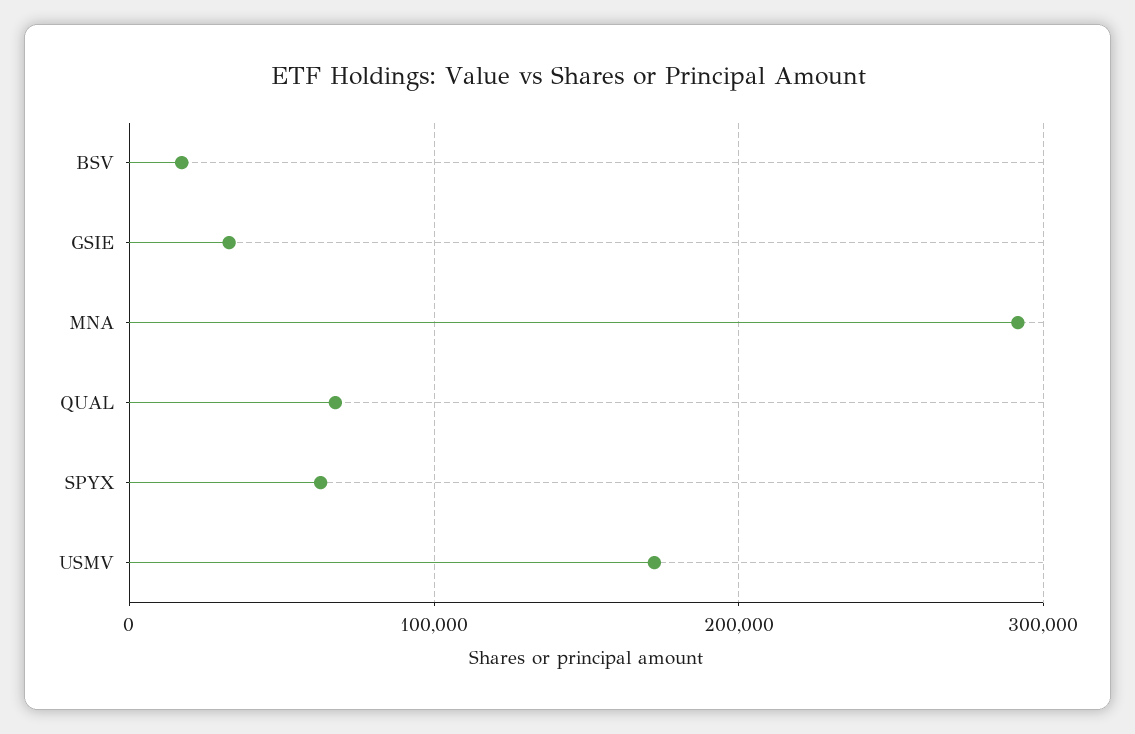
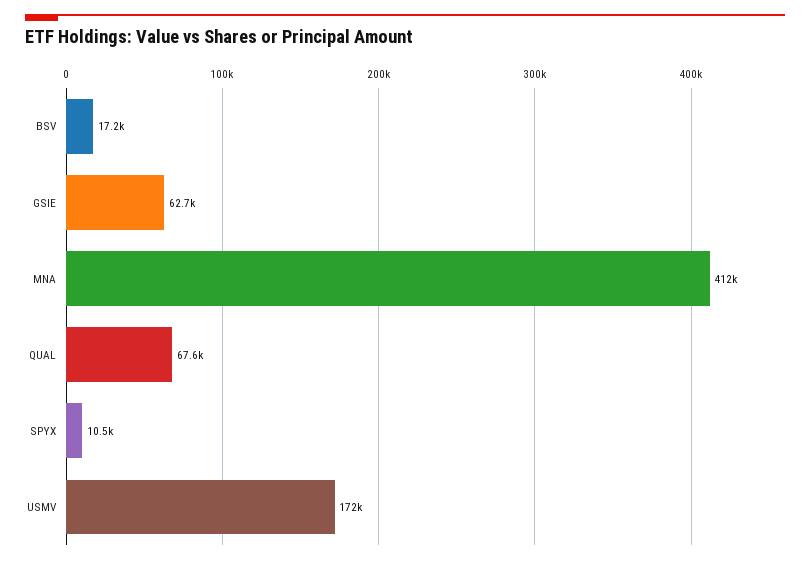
GSIE: 30000 -> 62700
MNA: 290000 -> 412000
SPYX: 60000 -> 10500

